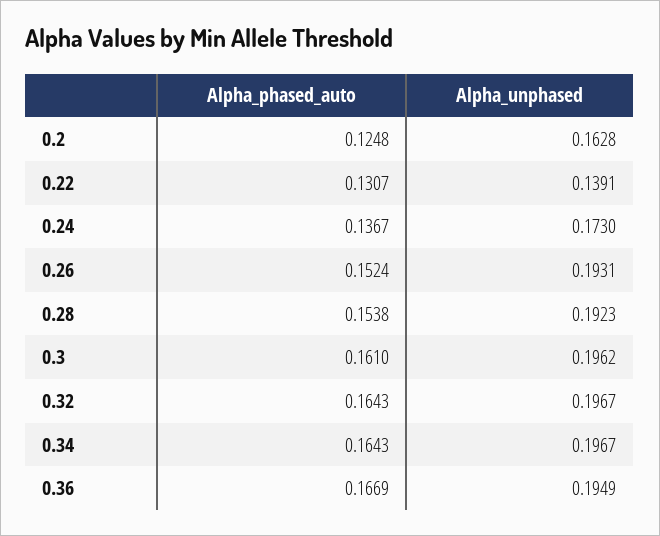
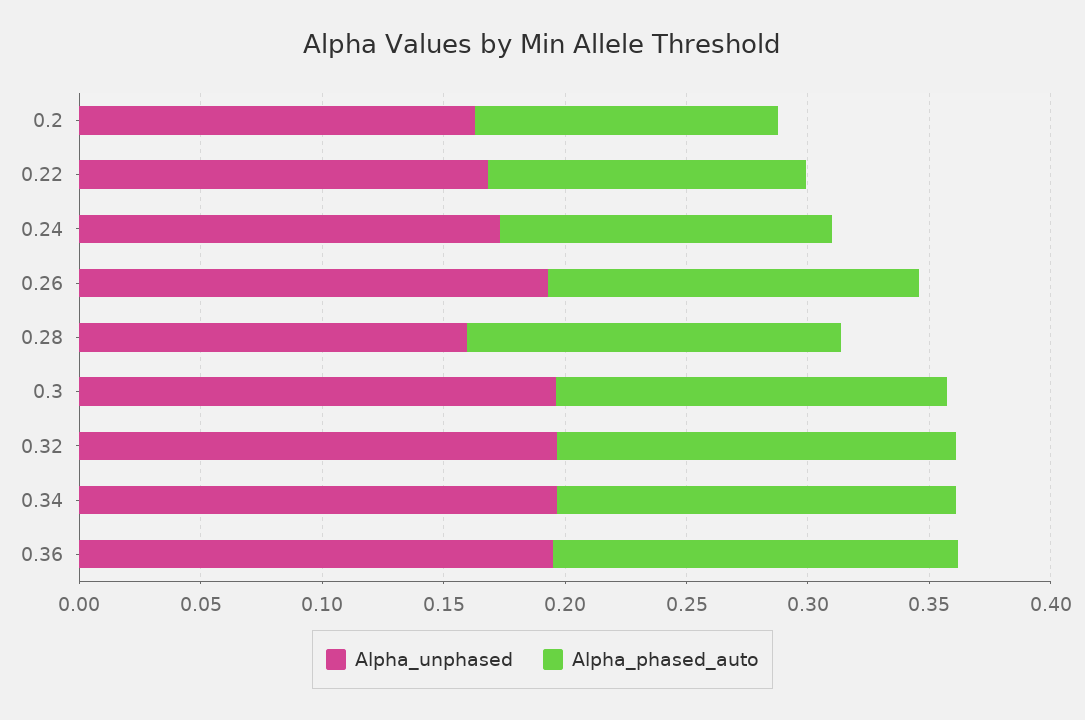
Alpha_unphased, 0.22: 0.1391 -> 0.17
Alpha_unphased, 0.28: 0.1923 -> 0.16

